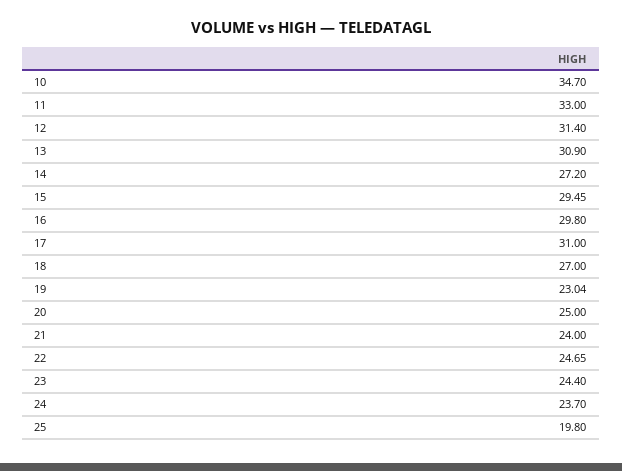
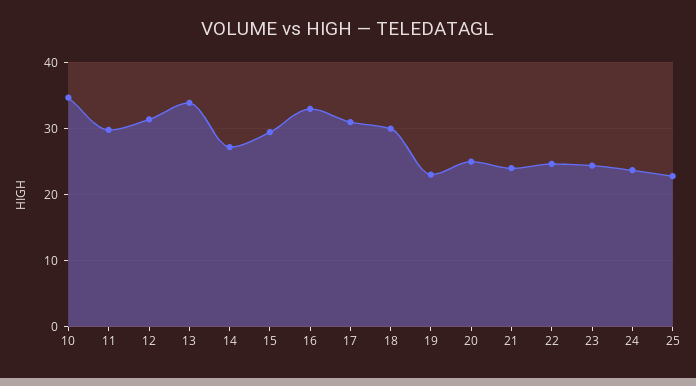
11: 33 -> 30
13: 30.9 -> 34
16: 29.8 -> 33
18: 27 -> 30
25: 19.8 -> 23

